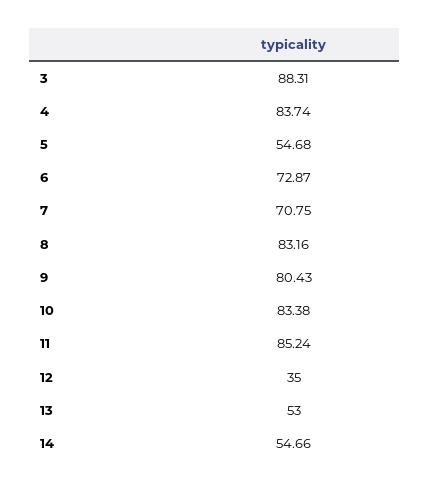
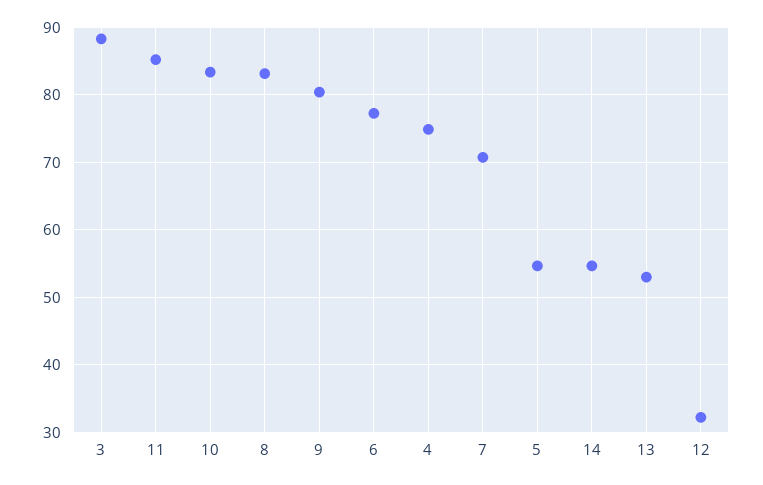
4: 83.74 -> 75
6: 72.87 -> 77
12: 35 -> 32

